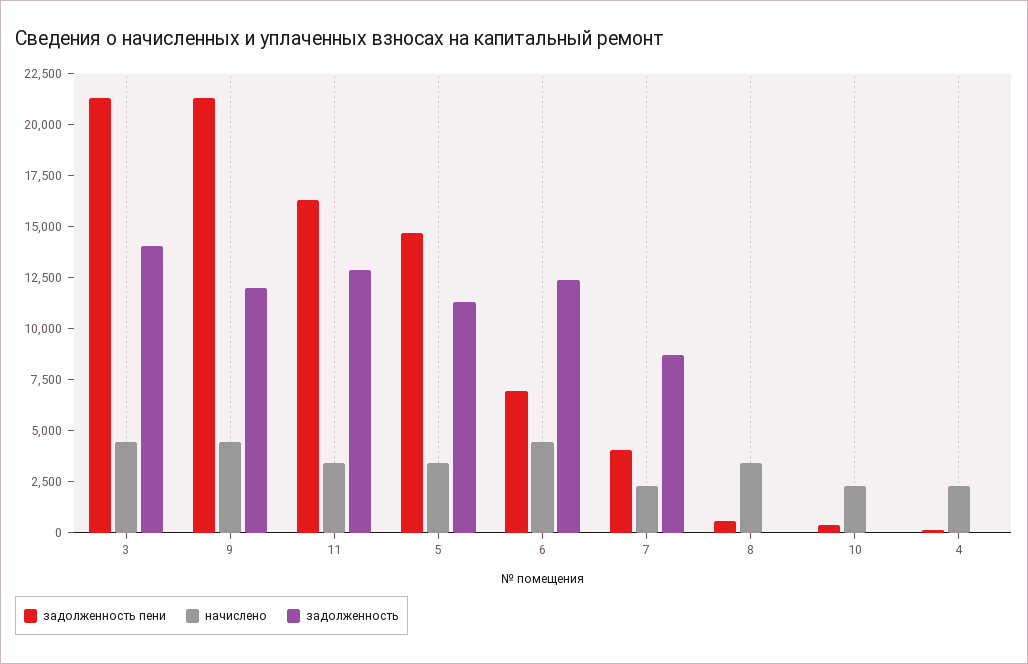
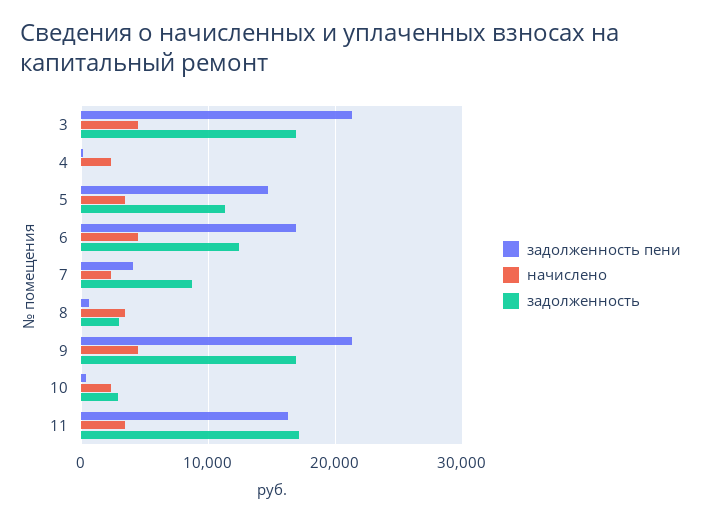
задолженность, 3: 14000 -> 17000
задолженность, 9: 12000 -> 17000
задолженность, 11: 13000 -> 17000
задолженность пени, 6: 7000 -> 17000
задолженность, 8: 0 -> 3000
задолженность, 10: 0 -> 3000

